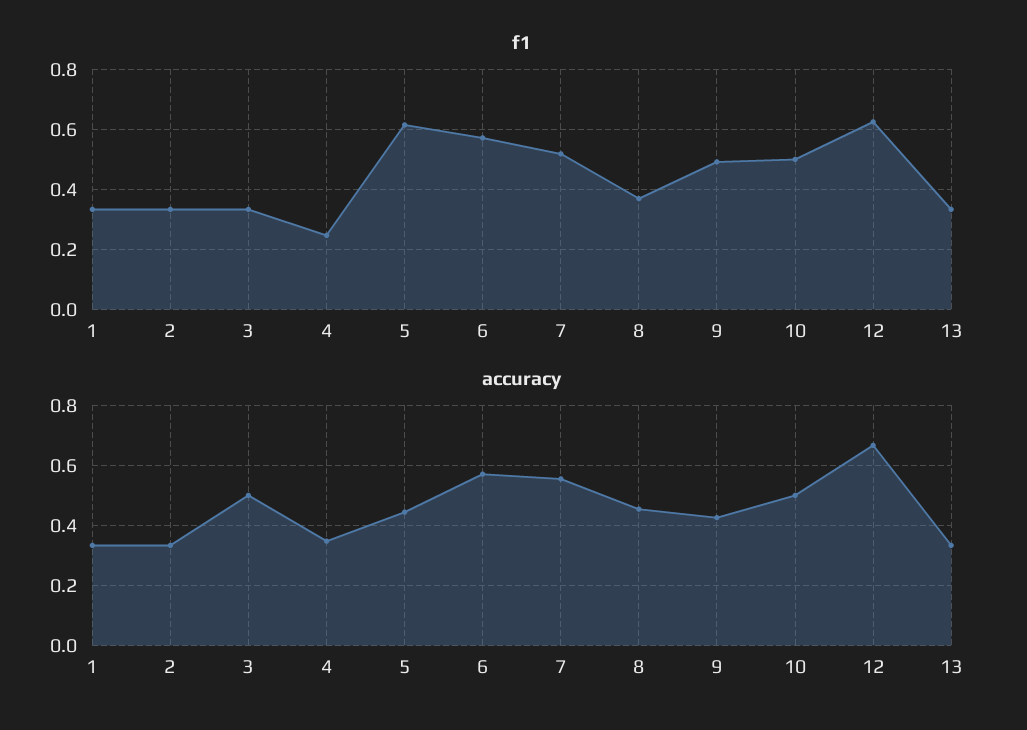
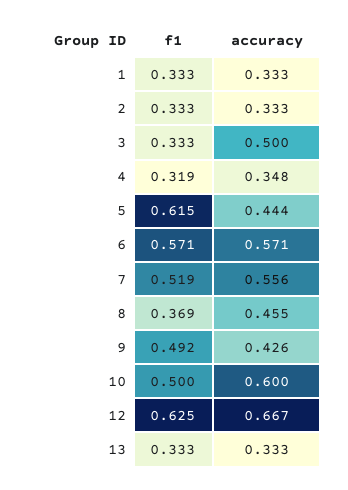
f1, 4: 0.25 -> 0.319
accuracy, 10: 0.5 -> 0.6

